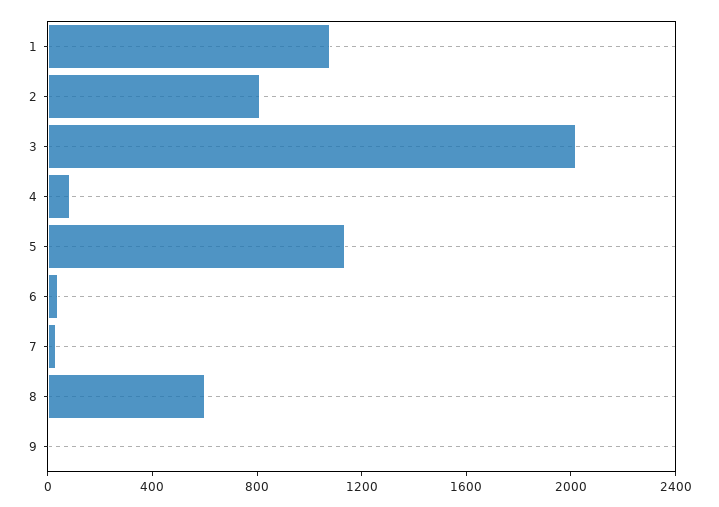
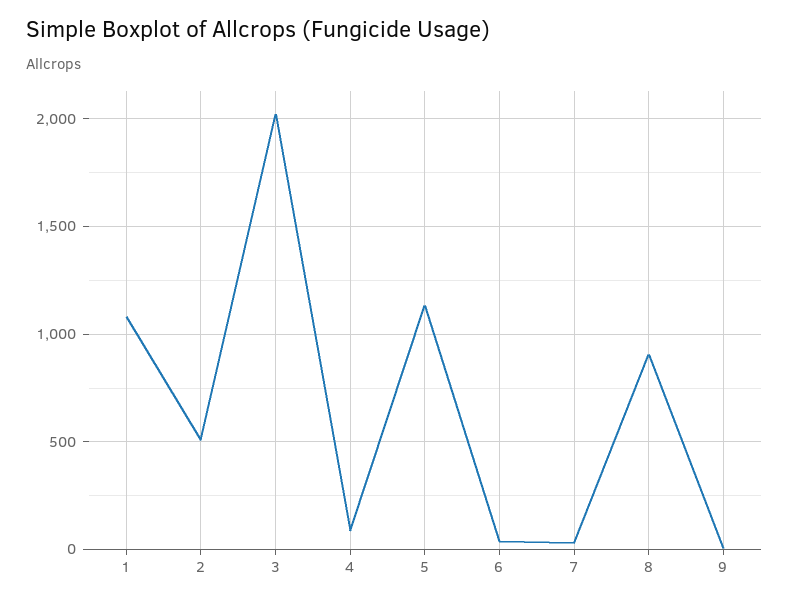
2: 800 -> 500
8: 600 -> 900

